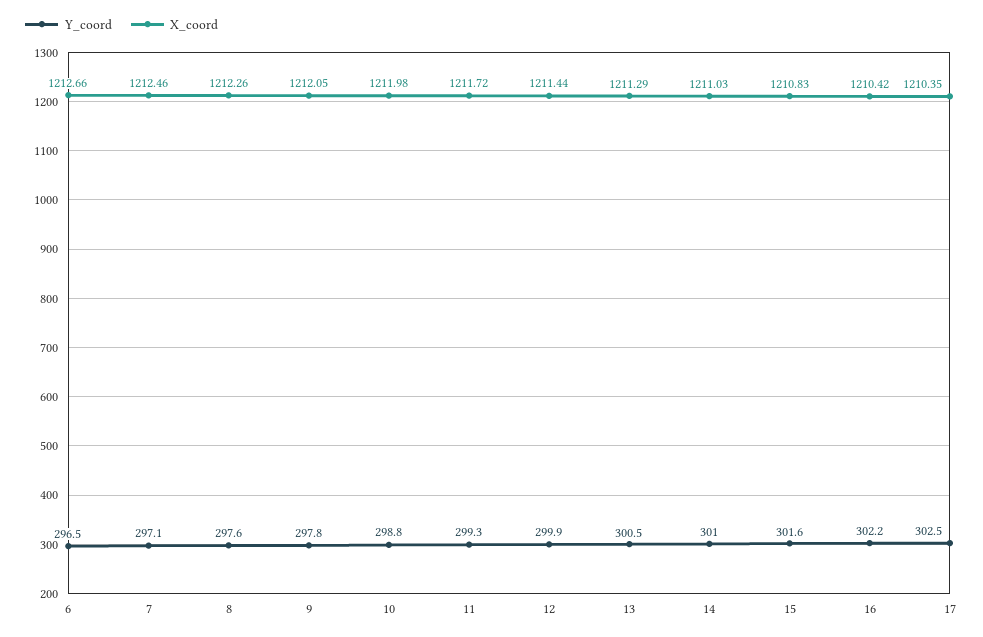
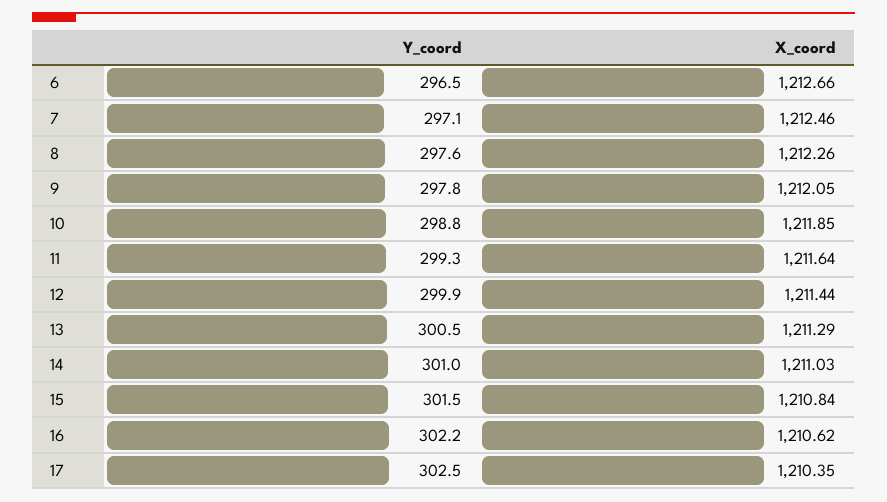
X_coord, 10: 1211.98 -> 1211.85
X_coord, 11: 1211.72 -> 1211.64
Y_coord, 15: 301.6 -> 301.5
X_coord, 15: 1210.83 -> 1210.84
X_coord, 16: 1210.42 -> 1210.62

